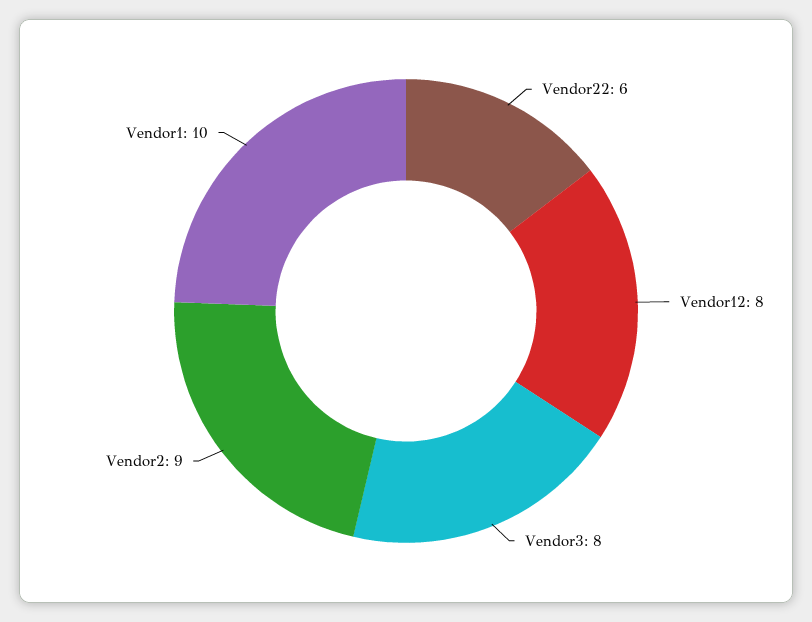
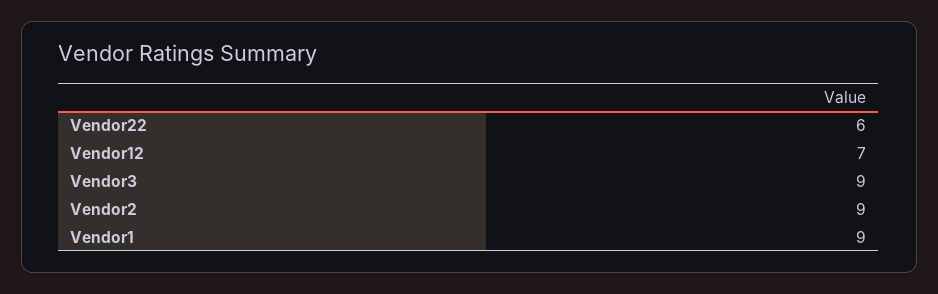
Vendor12: 8 -> 7
Vendor3: 8 -> 9
Vendor1: 10 -> 9

